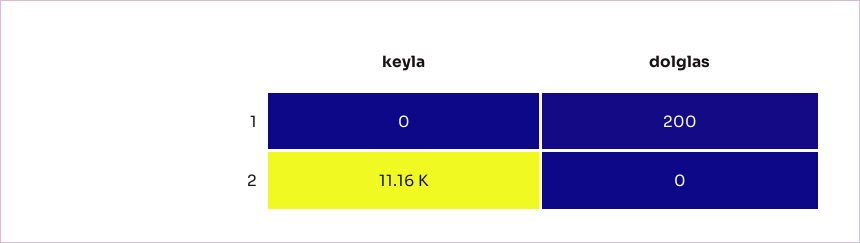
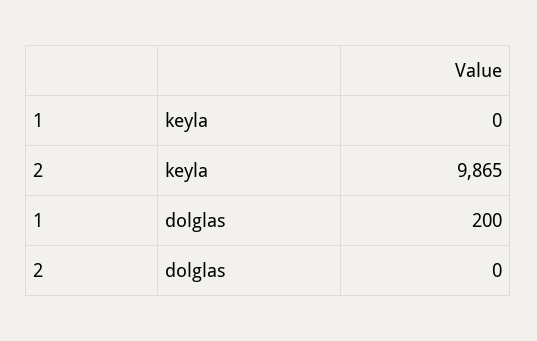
keyla, 2: 11160 -> 9865

